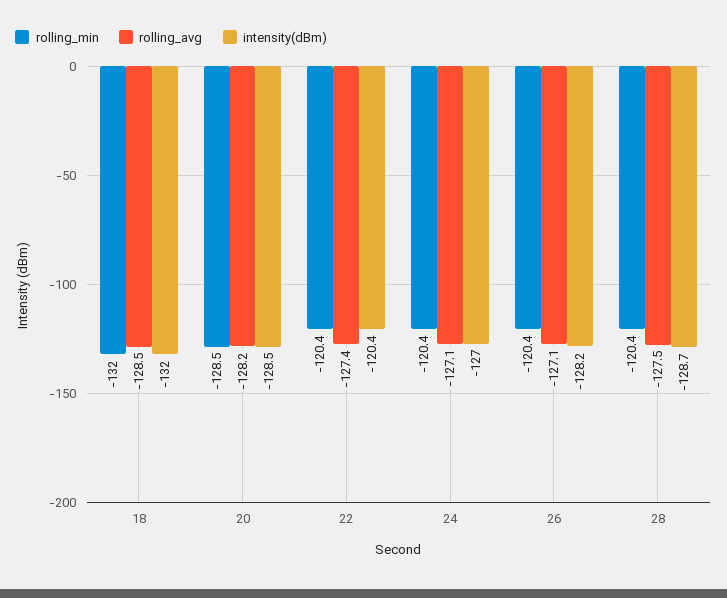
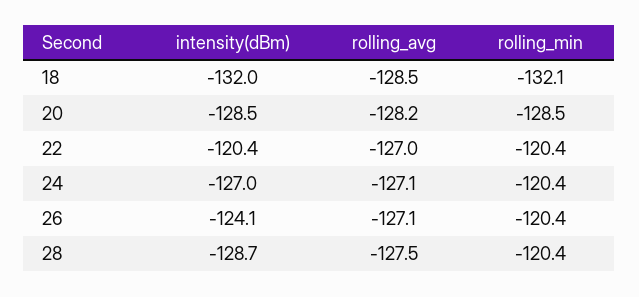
rolling_min, 18: -132 -> -132.1
rolling_avg, 22: -127.4 -> -127
intensity(dBm), 26: -128.2 -> -124.1

